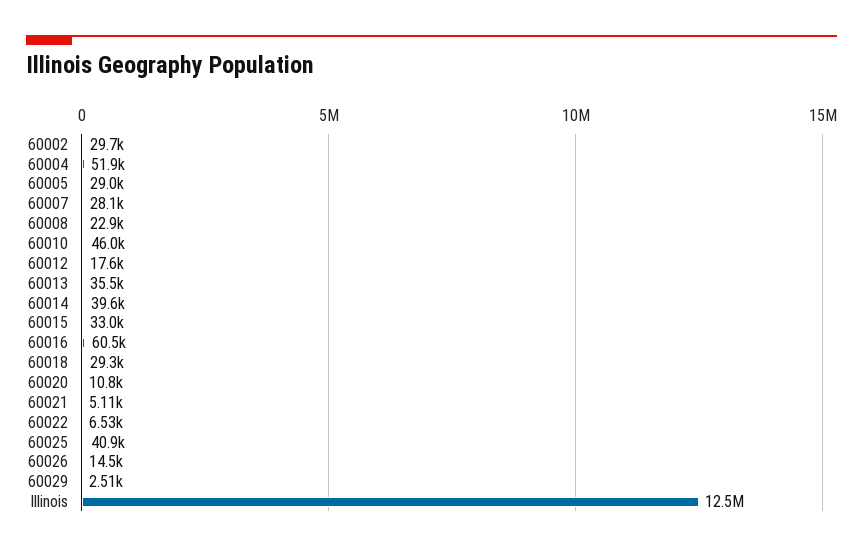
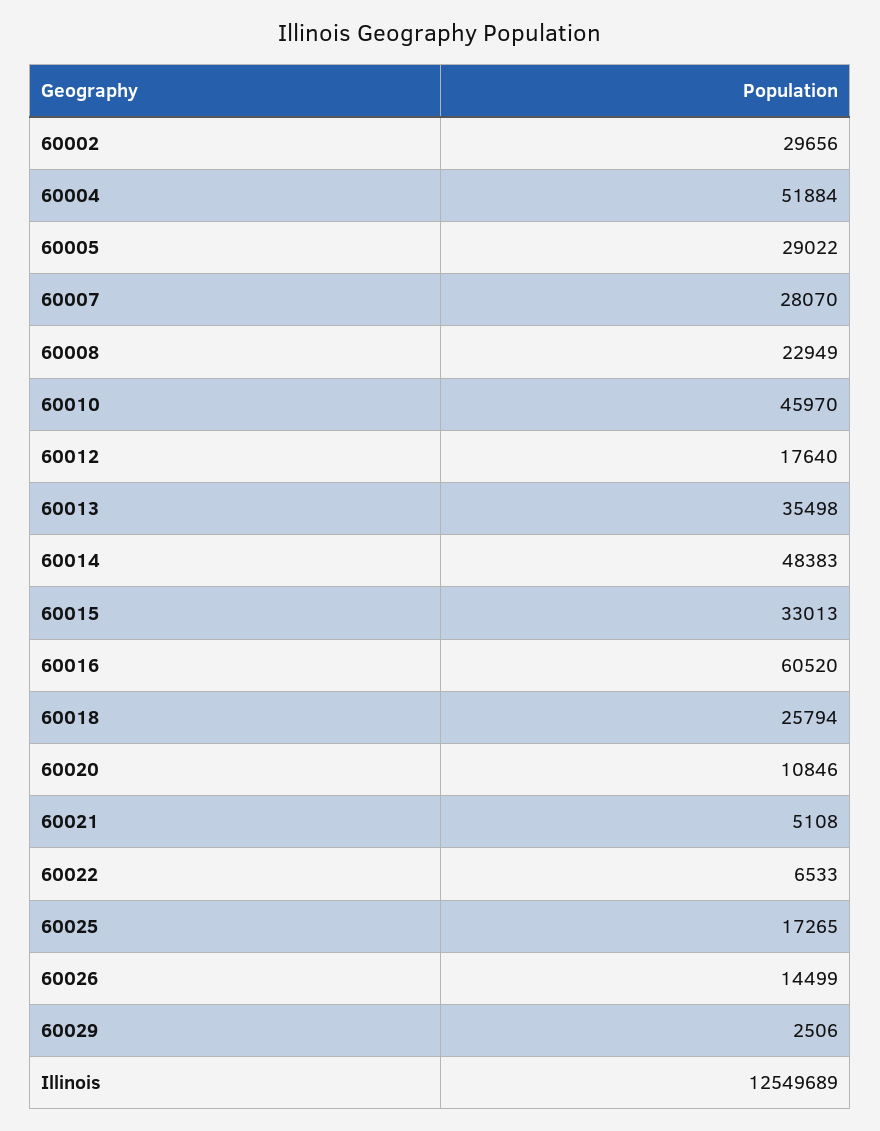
60014: 39600 -> 48383
60018: 29300 -> 25794
60025: 40900 -> 17265

